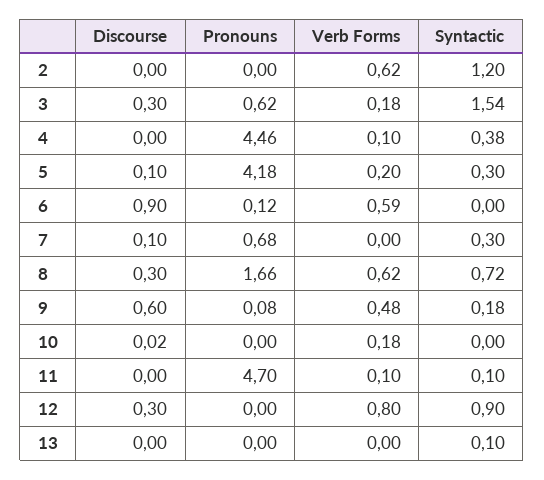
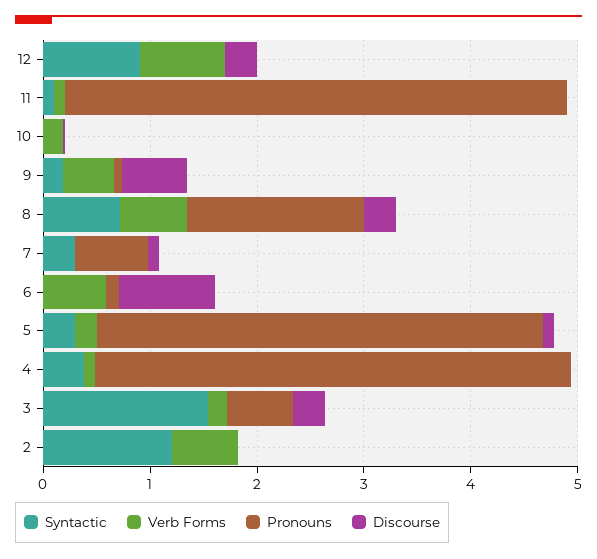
Discourse, 13: 0 -> none
Pronouns, 13: 0 -> none
Verb Forms, 13: 0 -> none
Syntactic, 13: 0.1 -> none

